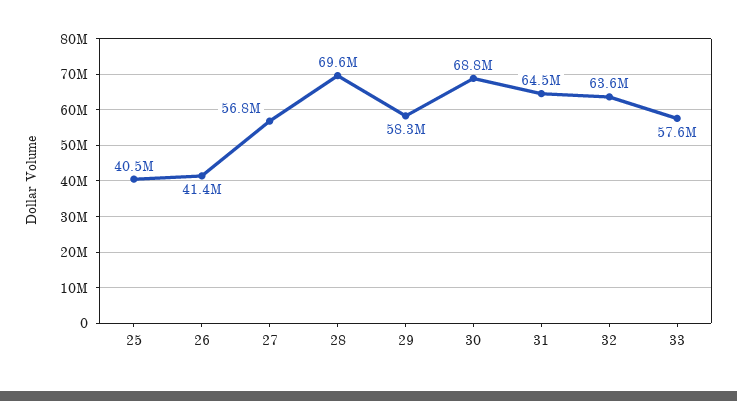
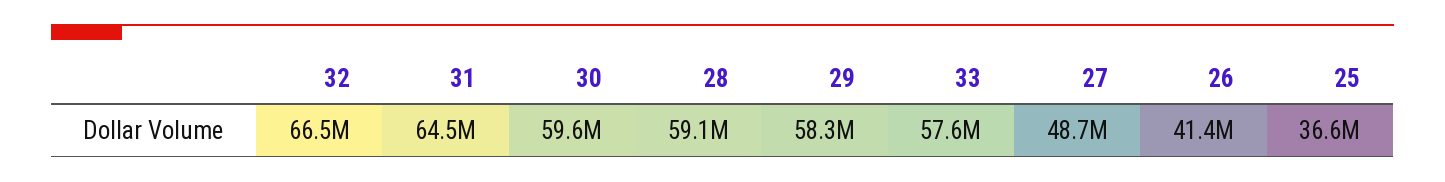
25: 40500000 -> 36600000
27: 56800000 -> 48700000
28: 69600000 -> 59100000
30: 68800000 -> 59600000
32: 63600000 -> 66500000

